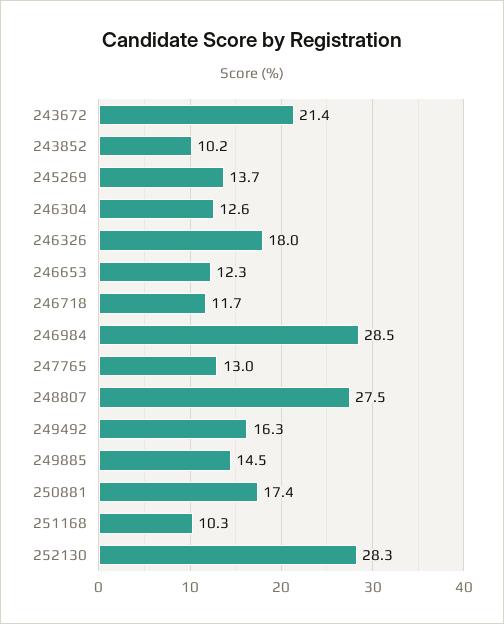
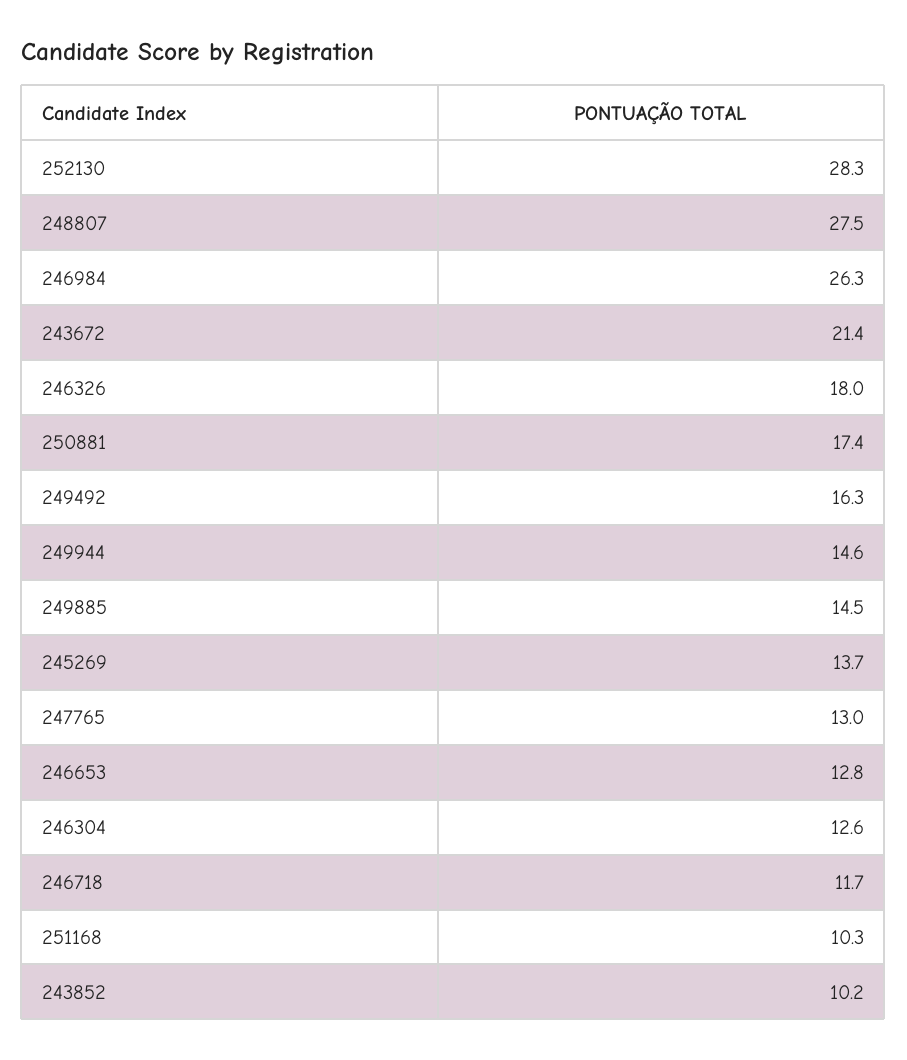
246653: 12.3 -> 12.8
246984: 28.5 -> 26.3
249944: none -> 14.6

